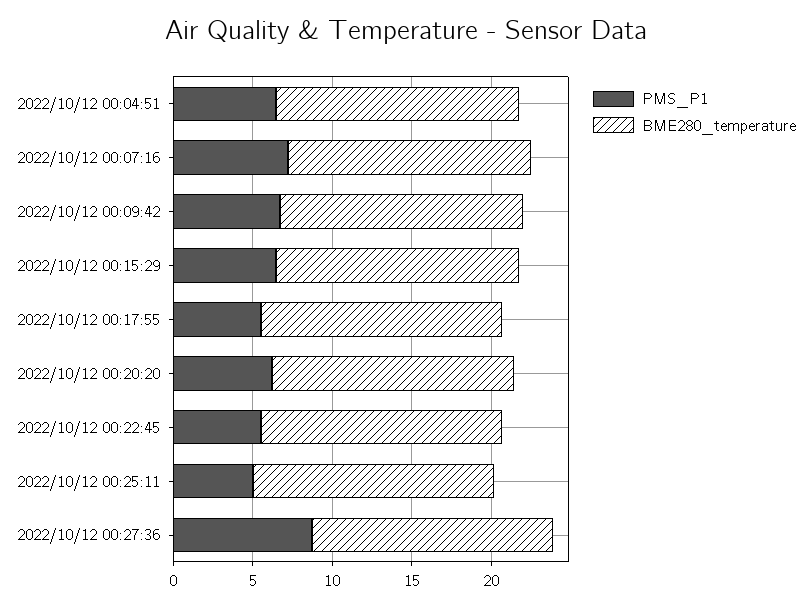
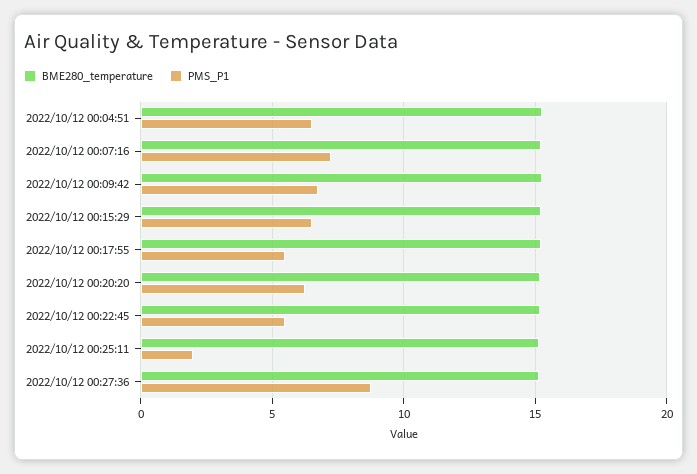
PMS_P1, 2022/10/12 00:25:11: 5 -> 2

